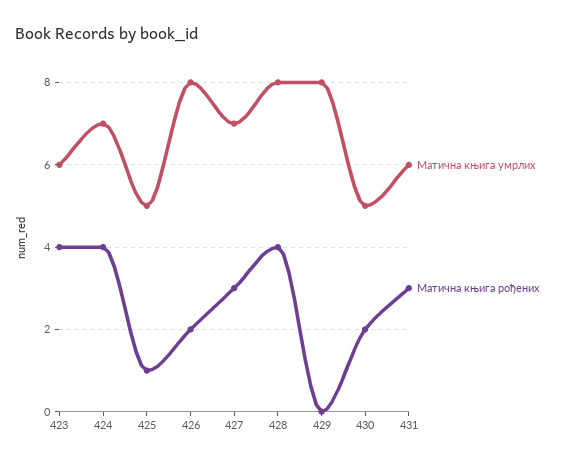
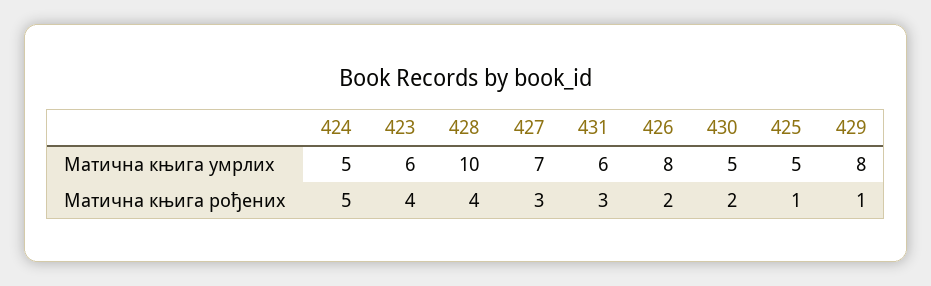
Матична књига умрлих, 424: 7 -> 5
Матична књига рођених, 424: 4 -> 5
Матична књига умрлих, 428: 8 -> 10
Матична књига рођених, 429: 0 -> 1

